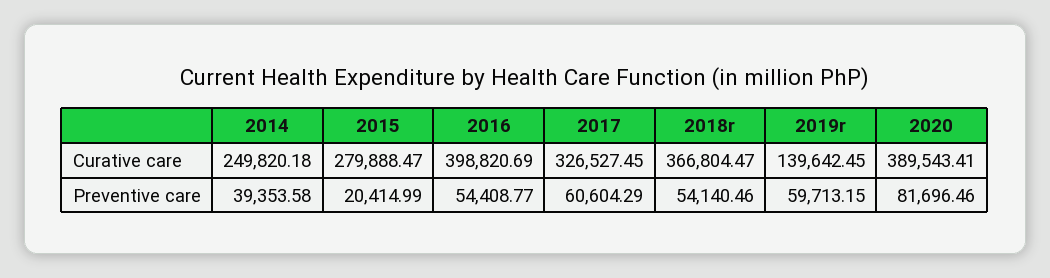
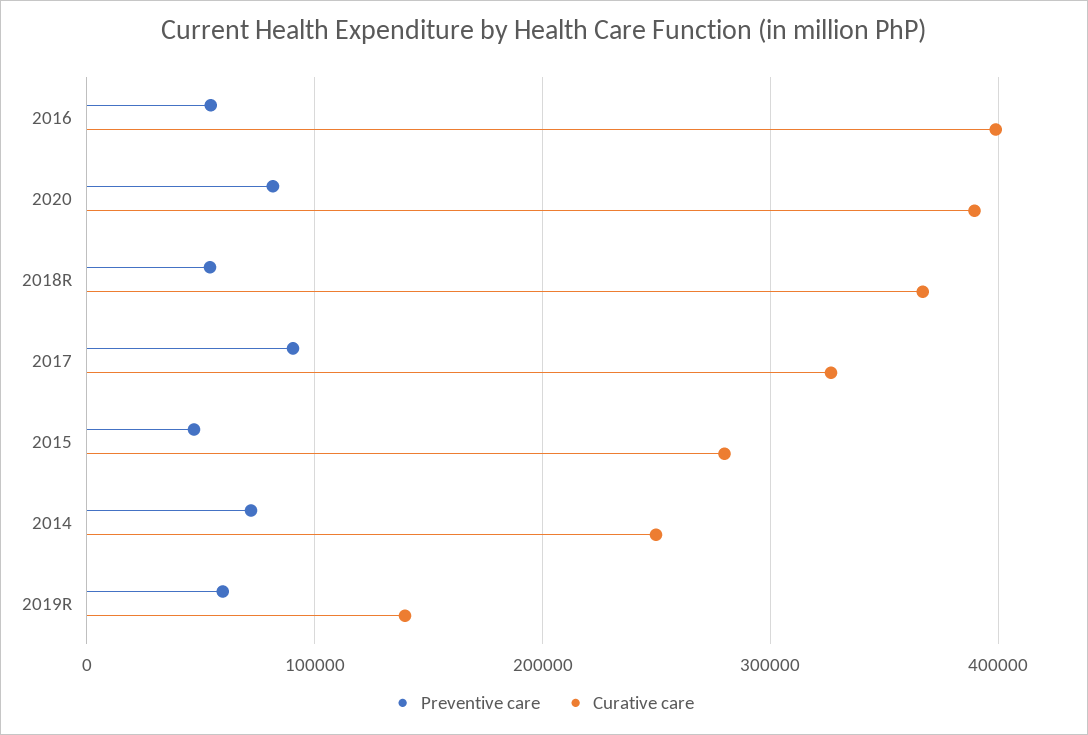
Preventive care, 2014: 39353.58 -> 70000
Preventive care, 2015: 20414.99 -> 50000
Preventive care, 2017: 60604.29 -> 90000

